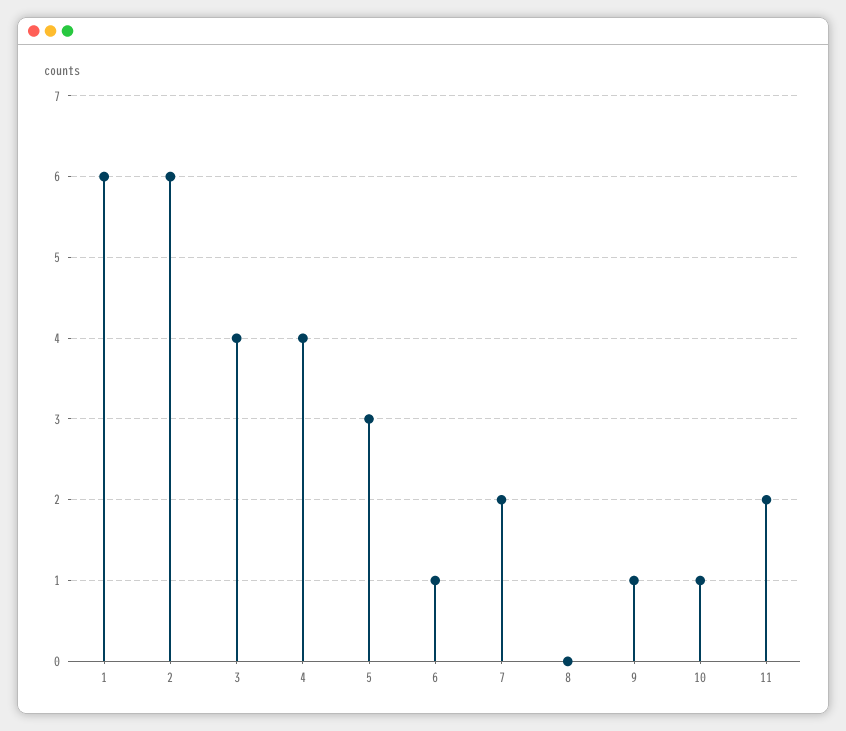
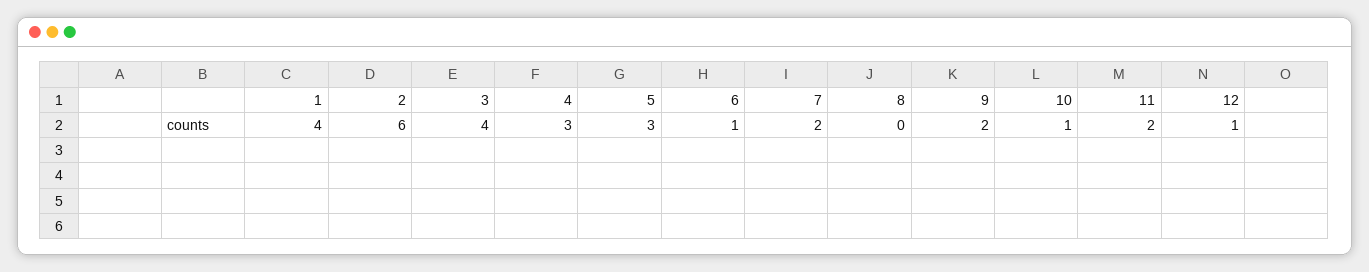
1: 6 -> 4
4: 4 -> 3
9: 1 -> 2
12: none -> 1

